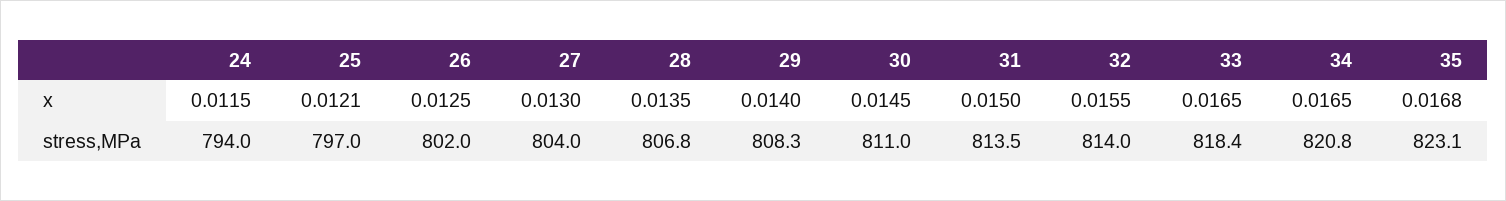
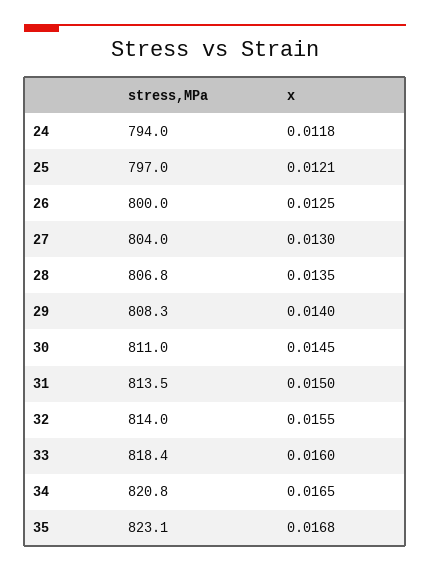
24, x: 0.0115 -> 0.0118
33, x: 0.0165 -> 0.016
26, stress,MPa: 802 -> 800

